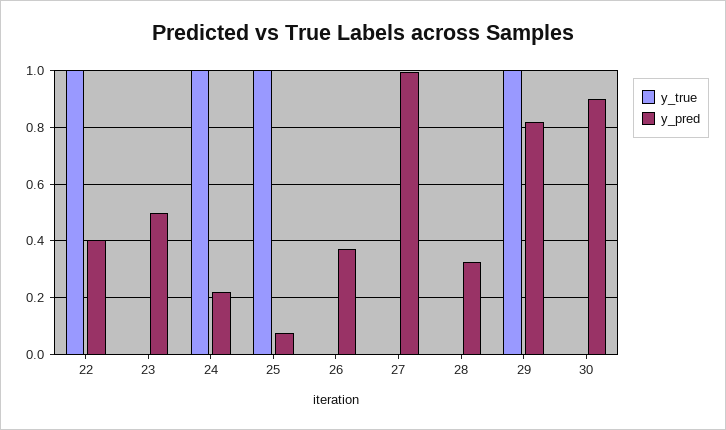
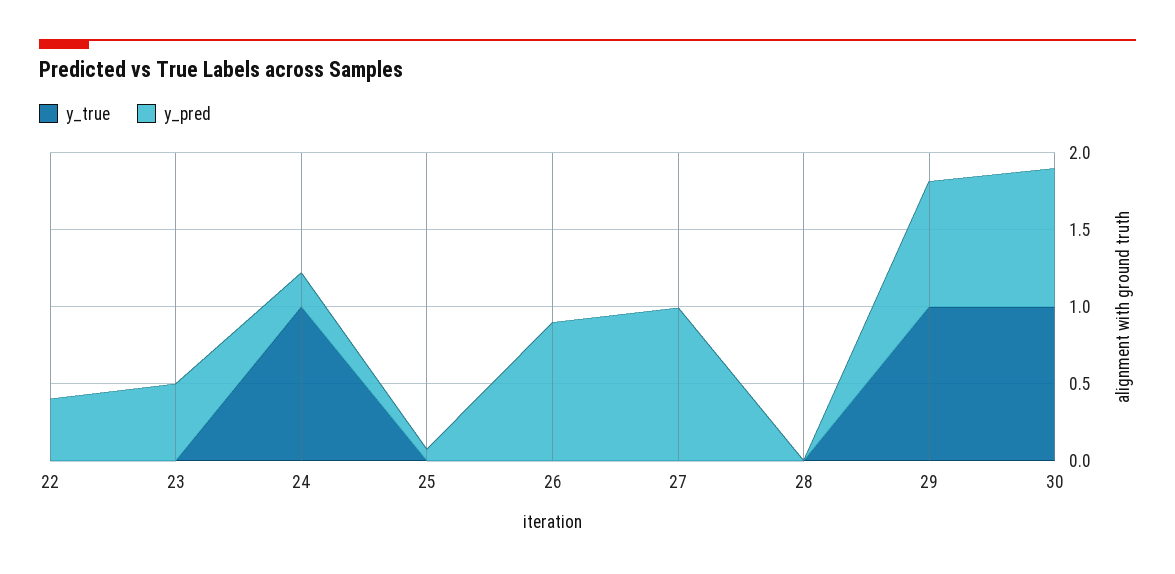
y_true, 22: 1 -> 0
y_true, 25: 1 -> 0
y_pred, 26: 0.375 -> 0.9
y_pred, 28: 0.325 -> 0
y_true, 30: 0 -> 1

